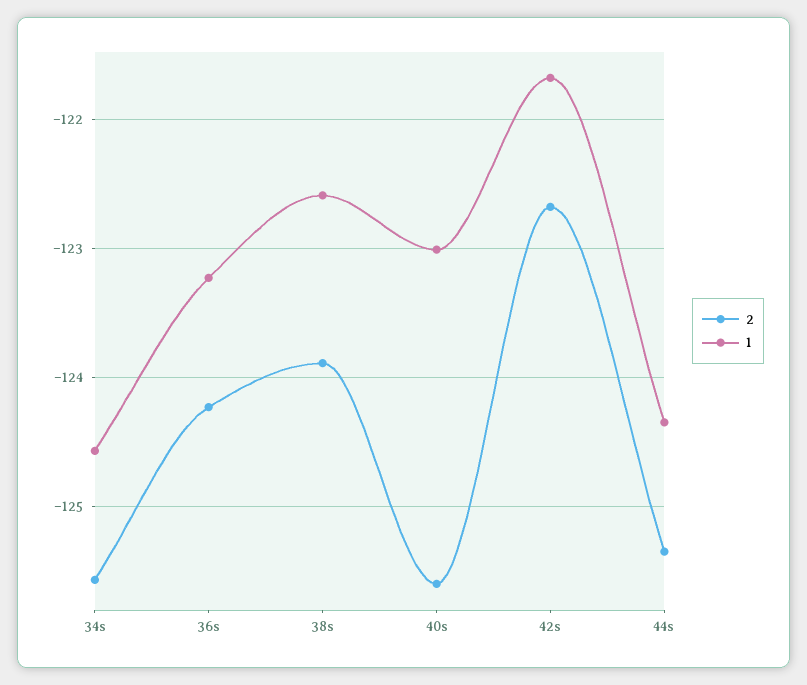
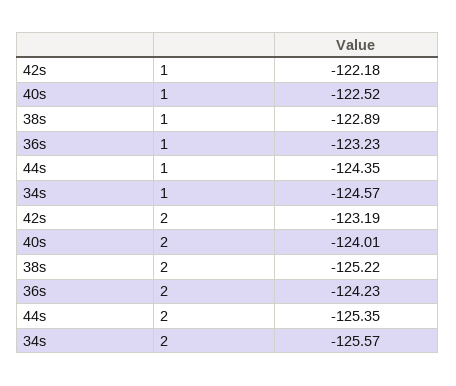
2, 38s: -123.9 -> -125.22
1, 38s: -122.6 -> -122.89
2, 40s: -125.6 -> -124.01
1, 40s: -123 -> -122.52
2, 42s: -122.7 -> -123.19
1, 42s: -121.7 -> -122.18

